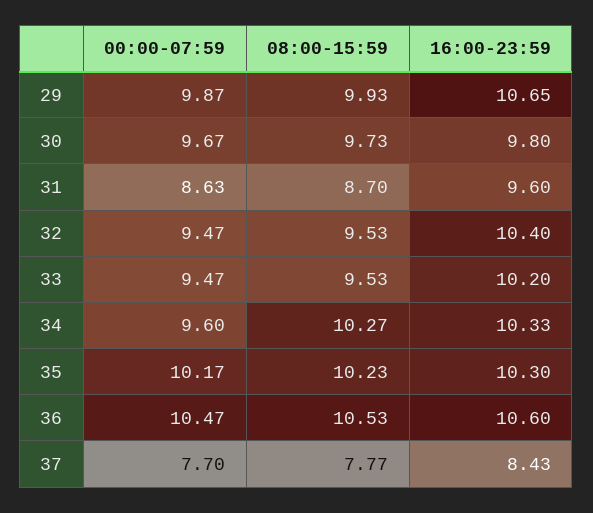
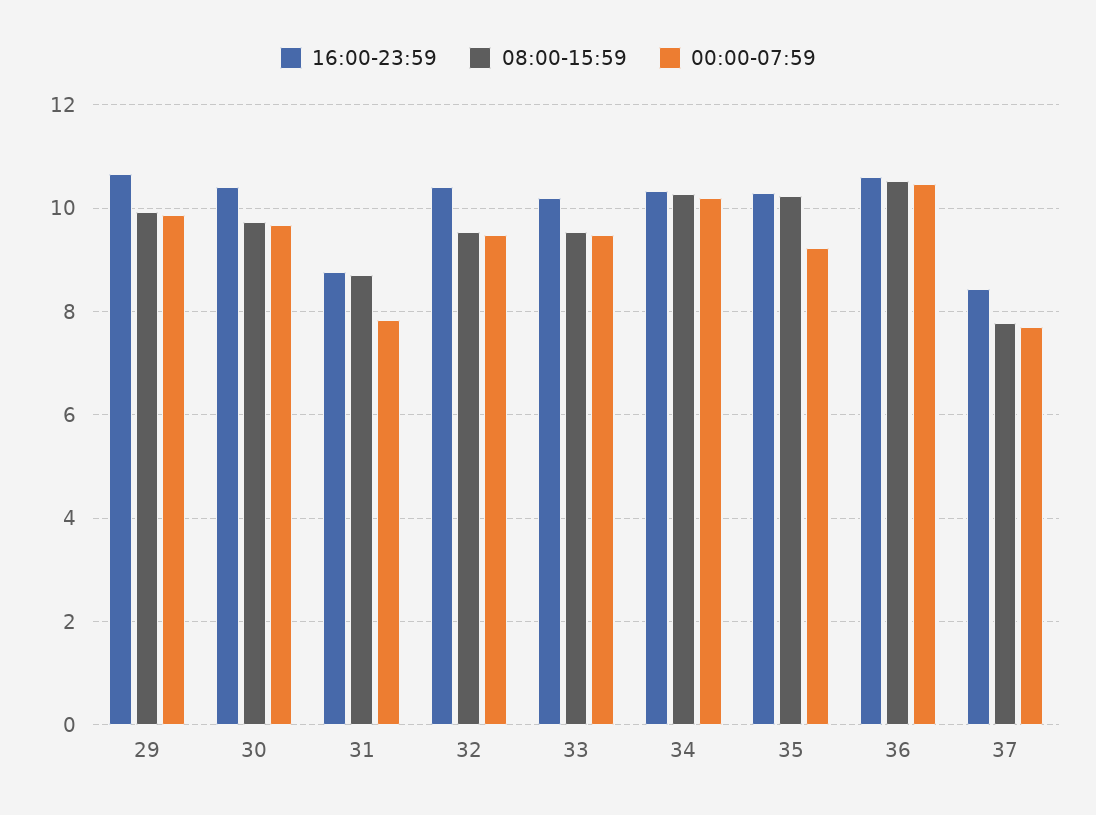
16:00-23:59, 30: 9.8 -> 10.4
00:00-07:59, 31: 8.63 -> 7.8
16:00-23:59, 31: 9.6 -> 8.8
00:00-07:59, 34: 9.6 -> 10.2
00:00-07:59, 35: 10.17 -> 9.2

